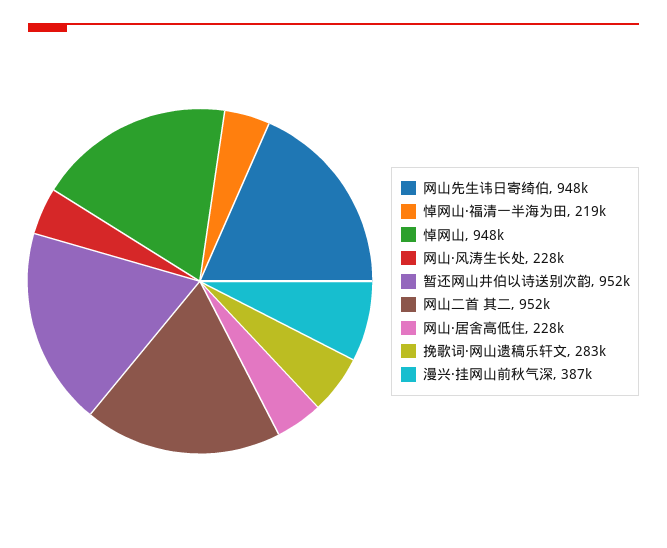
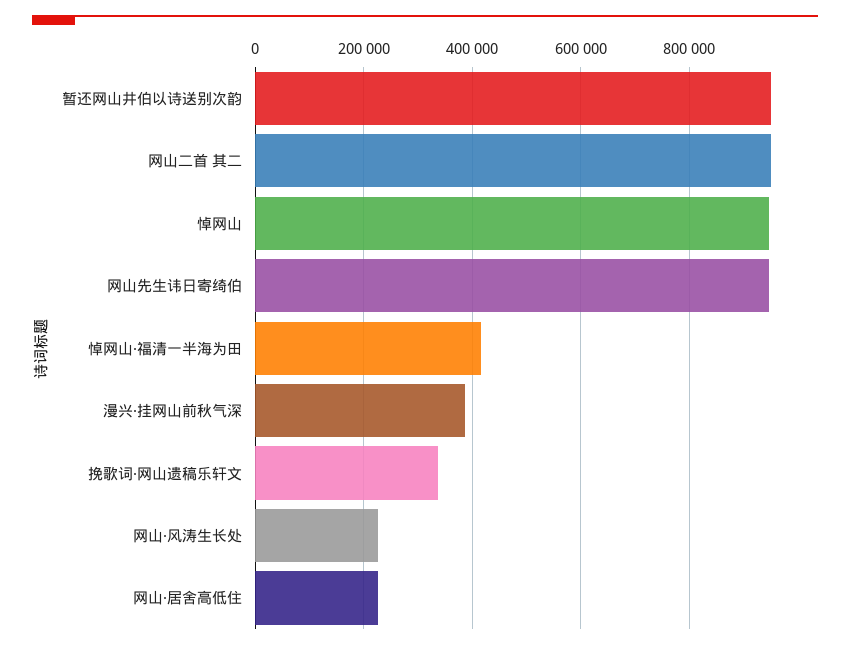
悼网山·福清一半海为田: 219000 -> 420000
挽歌词·网山遗稿乐轩文: 283000 -> 340000

